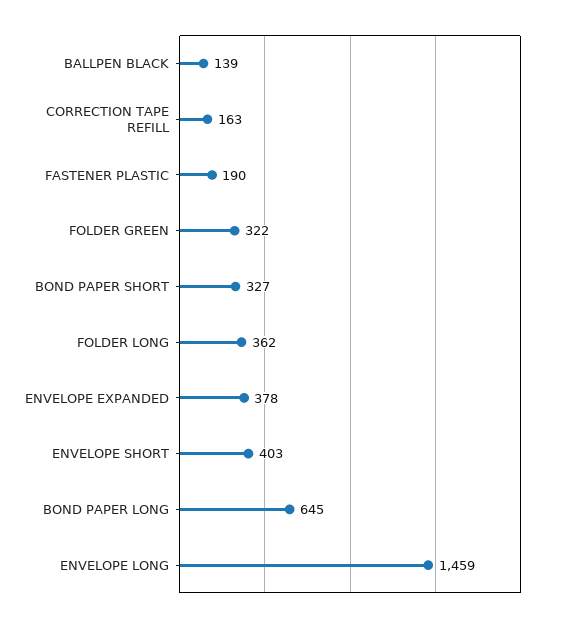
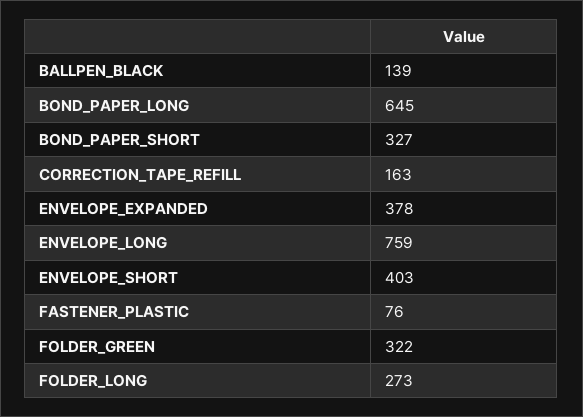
FASTENER PLASTIC: 190 -> 76
FOLDER LONG: 362 -> 273
ENVELOPE LONG: 1459 -> 759

